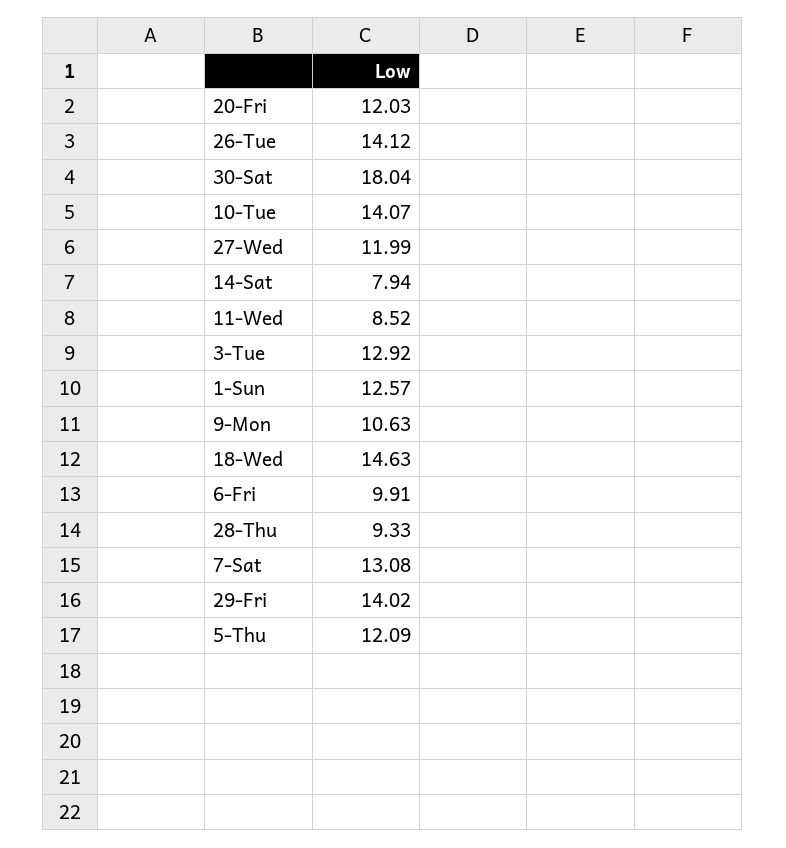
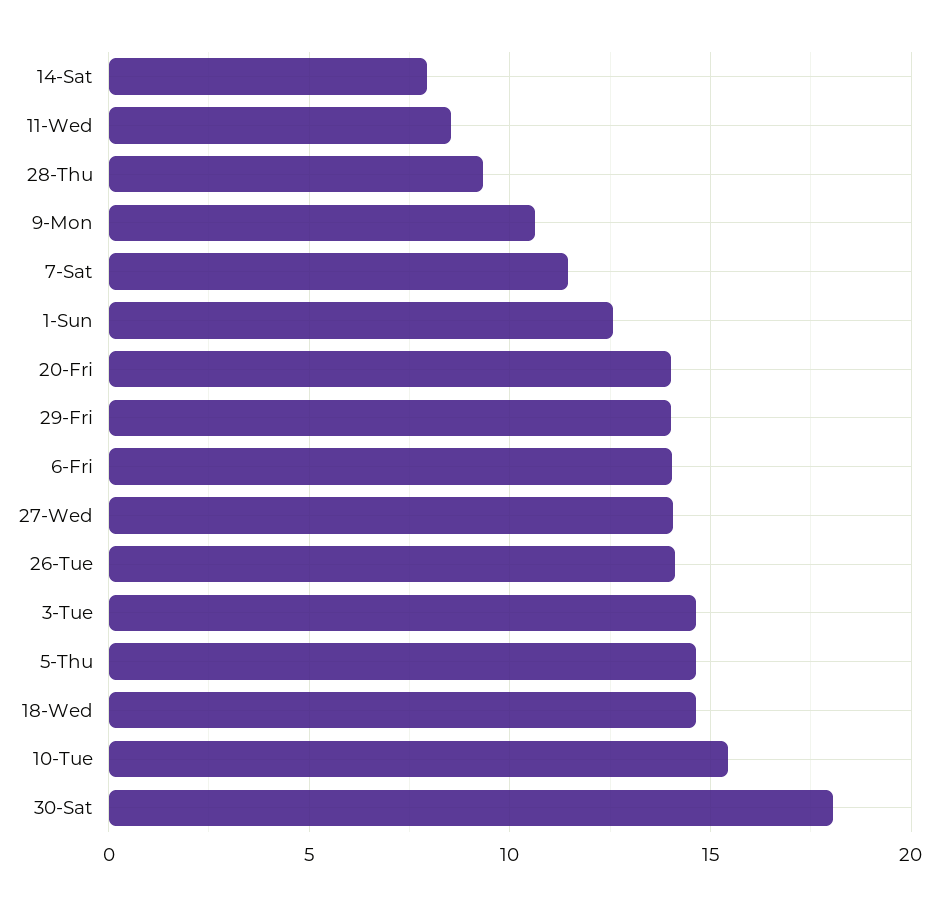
20-Fri: 12.03 -> 14
10-Tue: 14.07 -> 15.5
27-Wed: 11.99 -> 14
3-Tue: 12.92 -> 14.5
6-Fri: 9.91 -> 14
7-Sat: 13.08 -> 11.5
5-Thu: 12.09 -> 14.5

